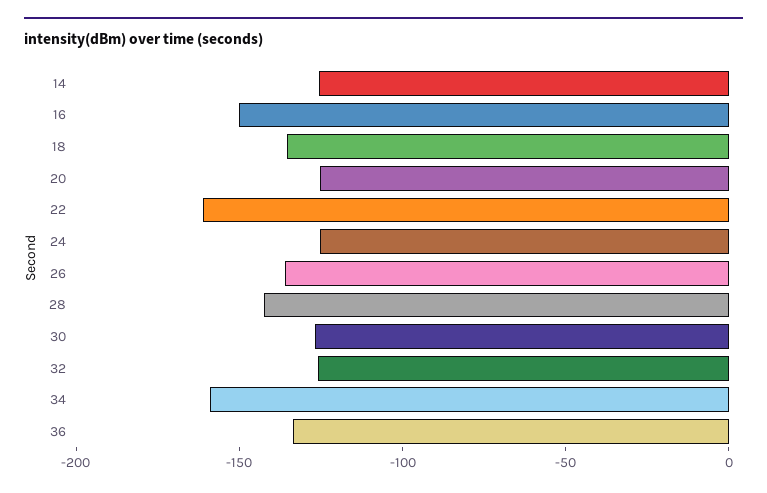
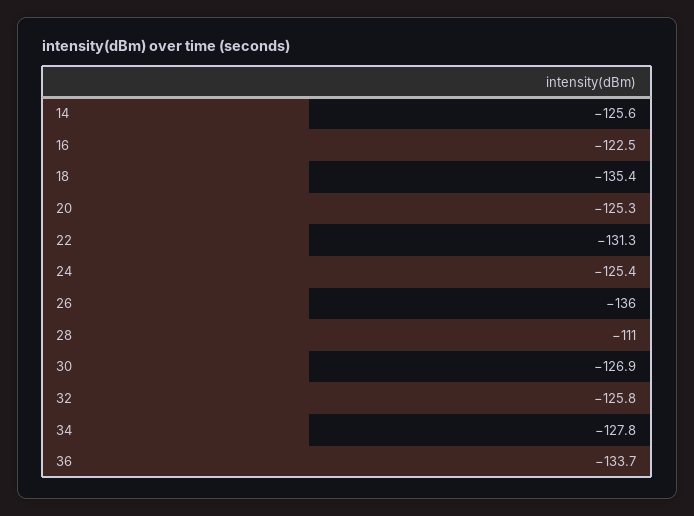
16: -150 -> -122.5
22: -160 -> -131.3
28: -140 -> -111
34: -160 -> -127.8

